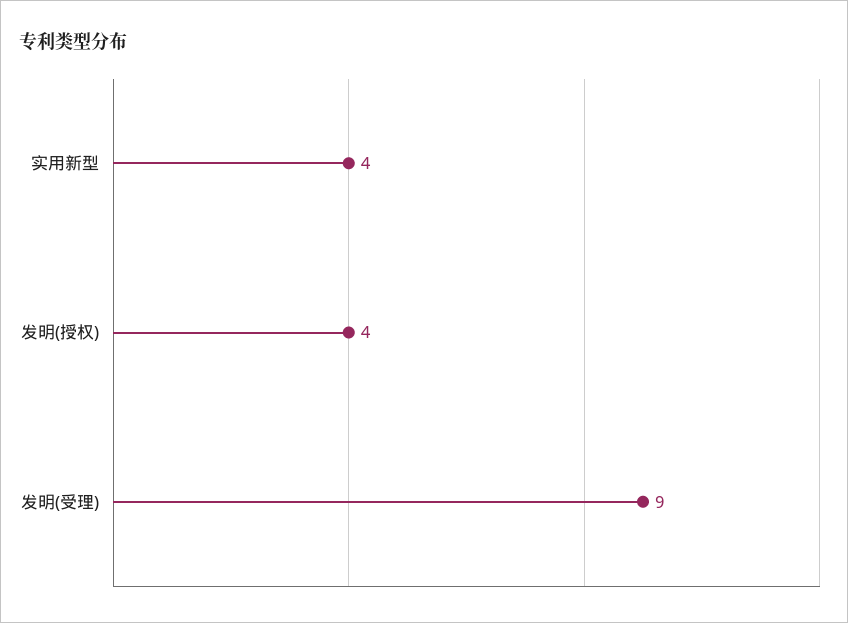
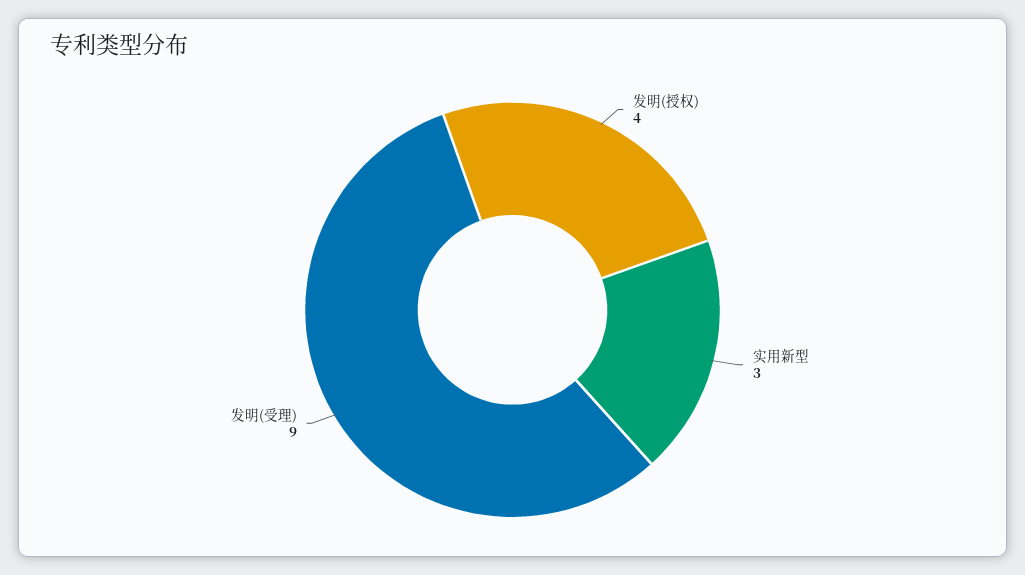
实用新型: 4 -> 3

